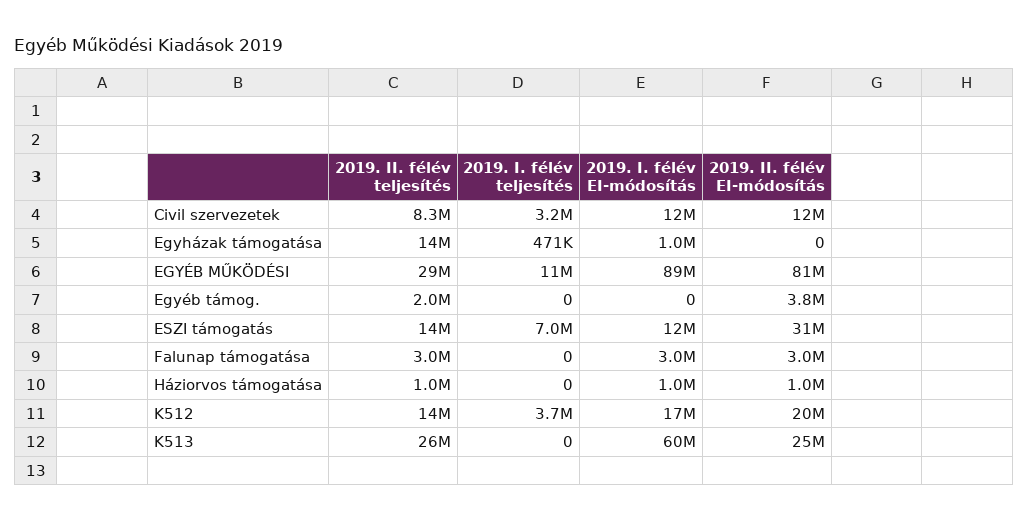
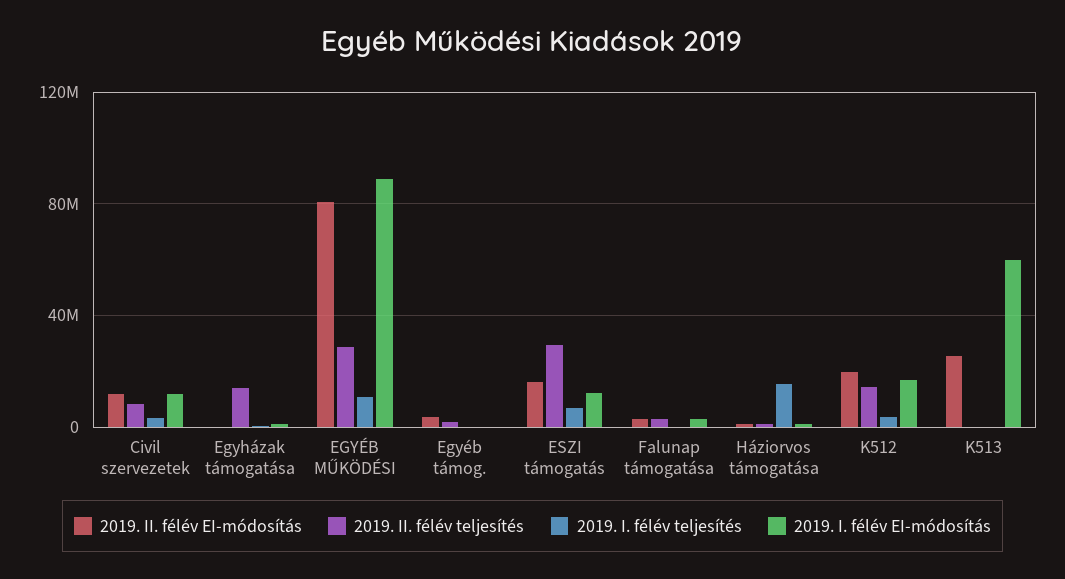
2019. II. félév teljesítés, ESZI támogatás: 14000000 -> 30000000
2019. II. félév EI-módosítás, ESZI támogatás: 31000000 -> 15000000
2019. I. félév teljesítés, Háziorvos támogatása: 0 -> 15000000
2019. II. félév teljesítés, K513: 26000000 -> 0

